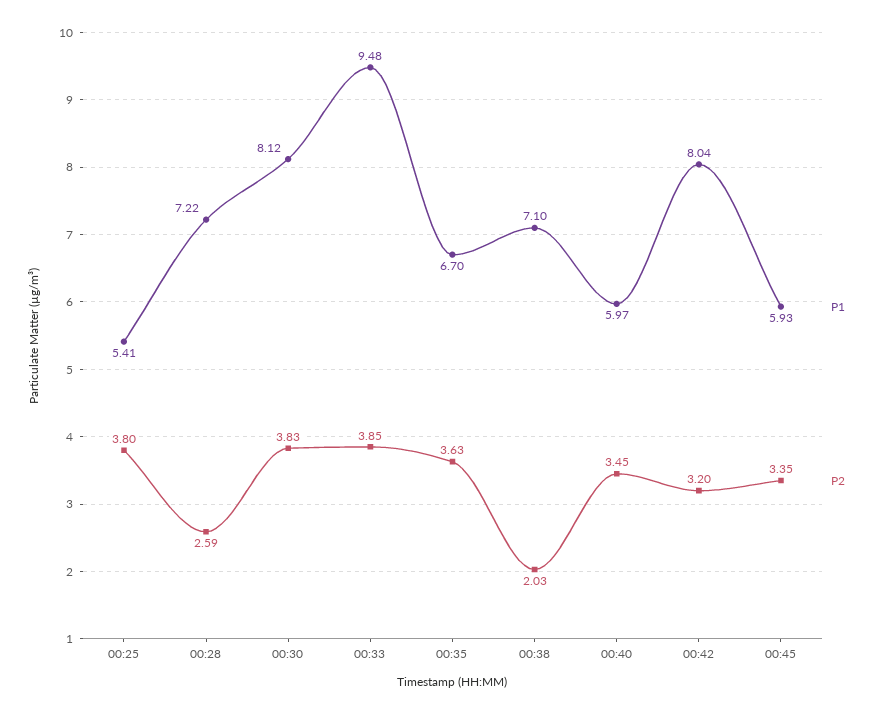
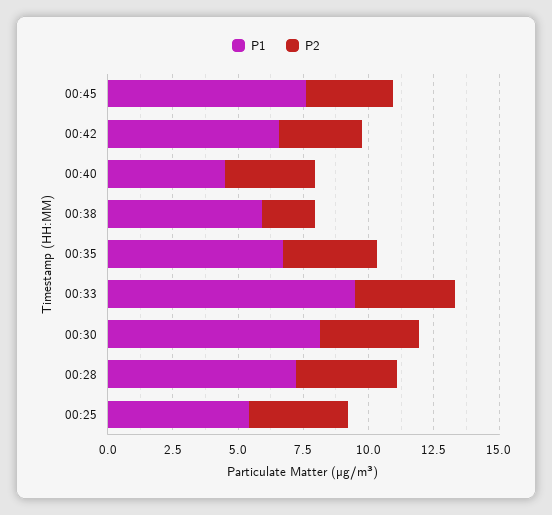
P2, 00:28: 2.59 -> 4
P1, 00:38: 7.1 -> 6
P1, 00:40: 5.97 -> 4.5
P1, 00:42: 8.04 -> 6.5
P1, 00:45: 5.93 -> 7.5

